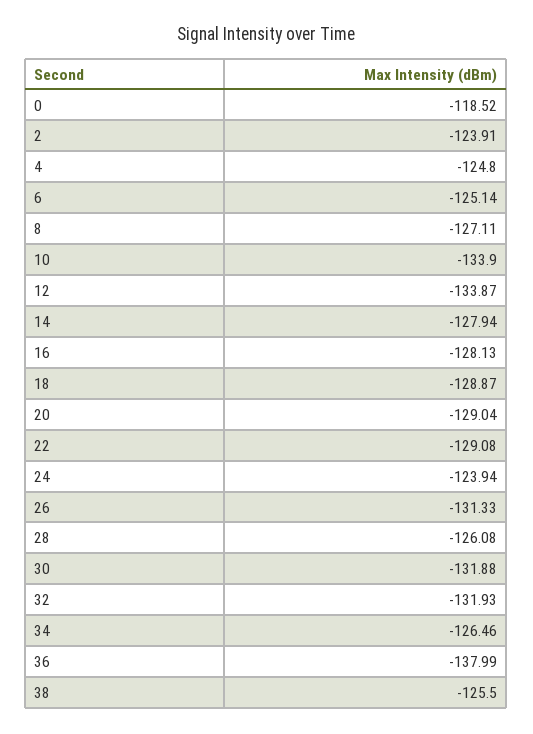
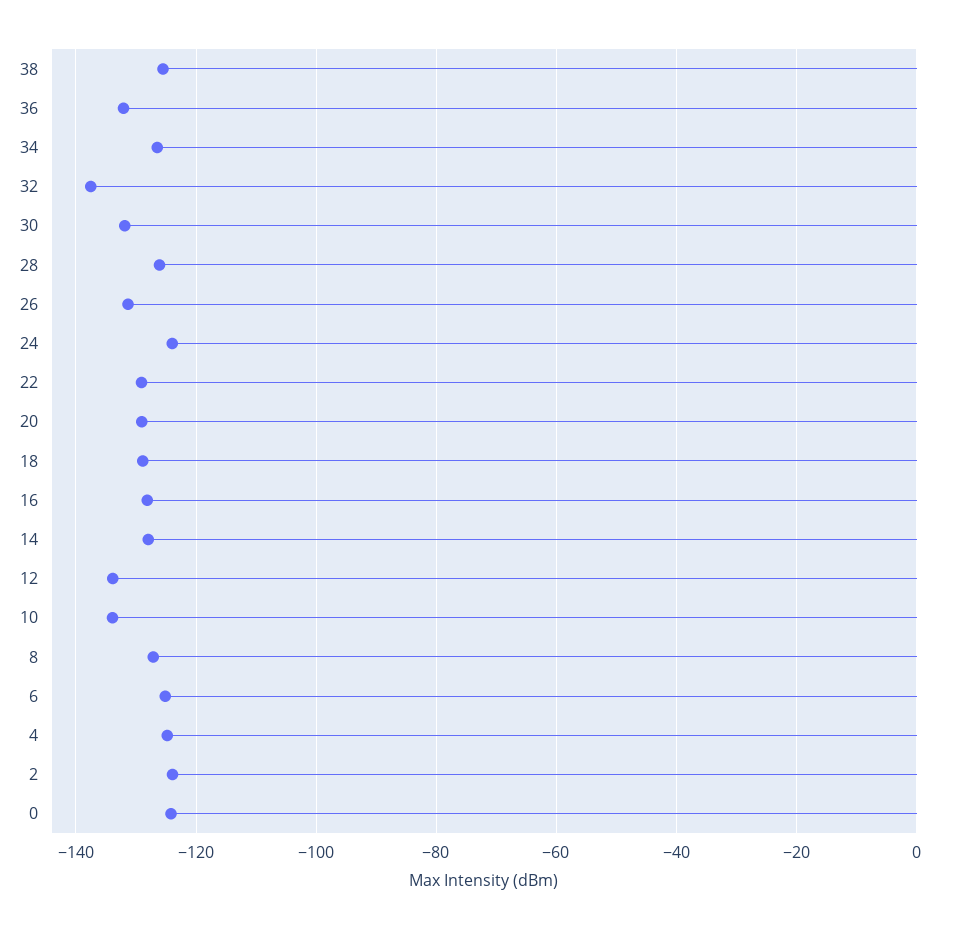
0: -118.52 -> -124
32: -131.93 -> -138
36: -137.99 -> -132

